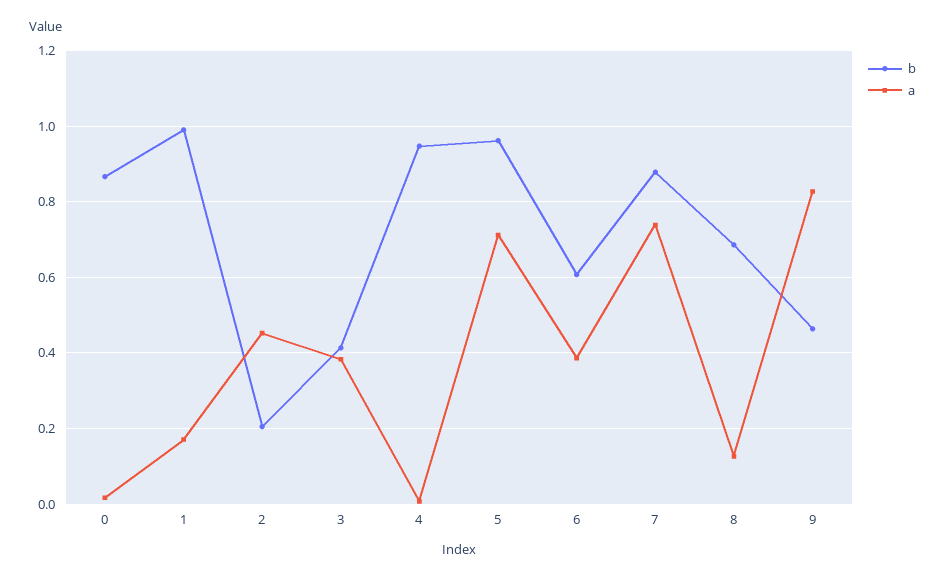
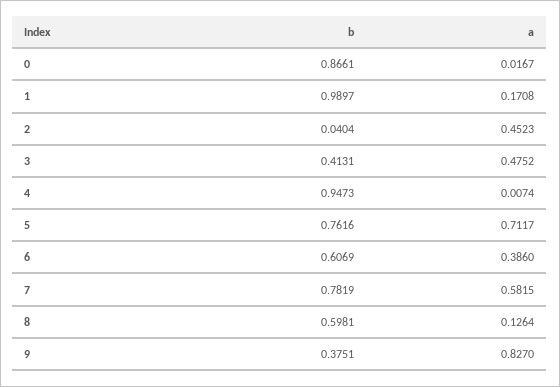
b, 2: 0.2 -> 0.0404
a, 3: 0.38 -> 0.4752
b, 5: 0.96 -> 0.7616
b, 7: 0.88 -> 0.7819
a, 7: 0.74 -> 0.5815
b, 8: 0.68 -> 0.5981
b, 9: 0.46 -> 0.3751

